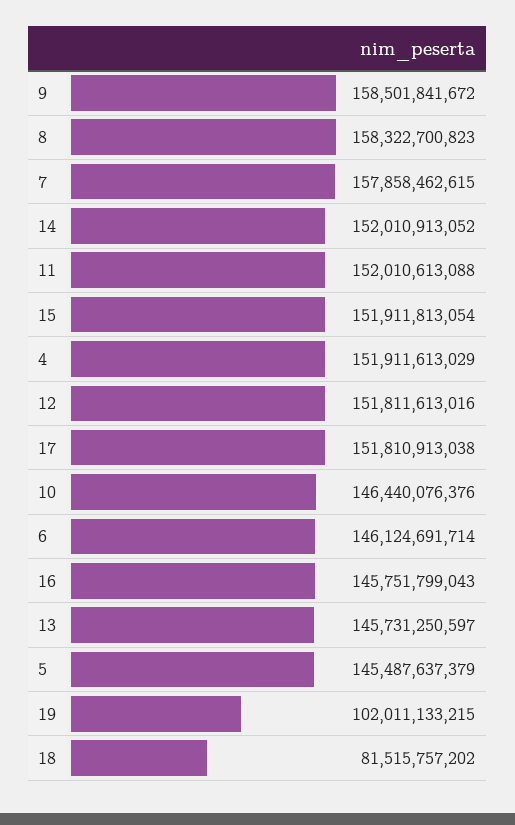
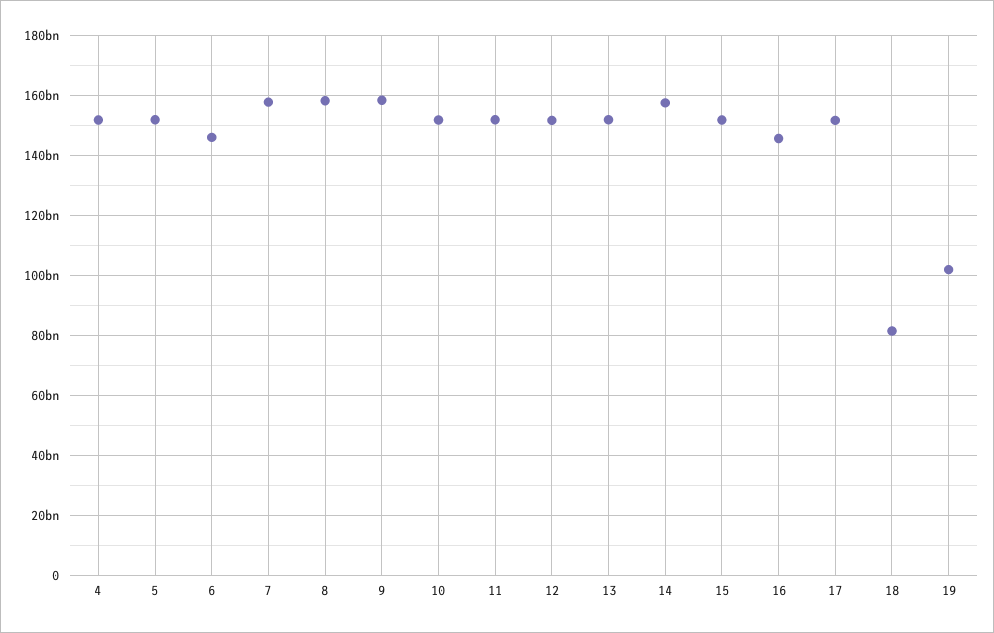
14: 152010913052 -> 157500000000
10: 146440076376 -> 152500000000
13: 145731250597 -> 152500000000
5: 145487637379 -> 152500000000

